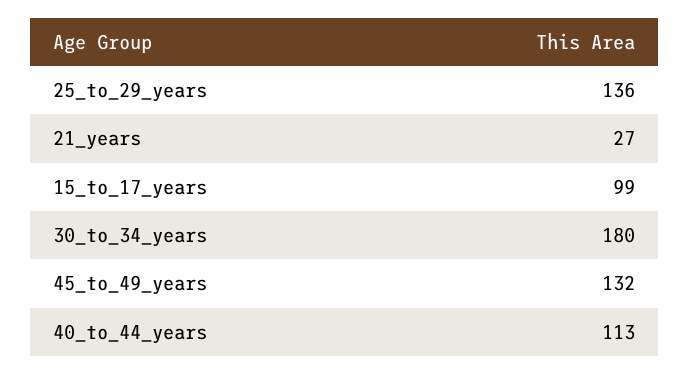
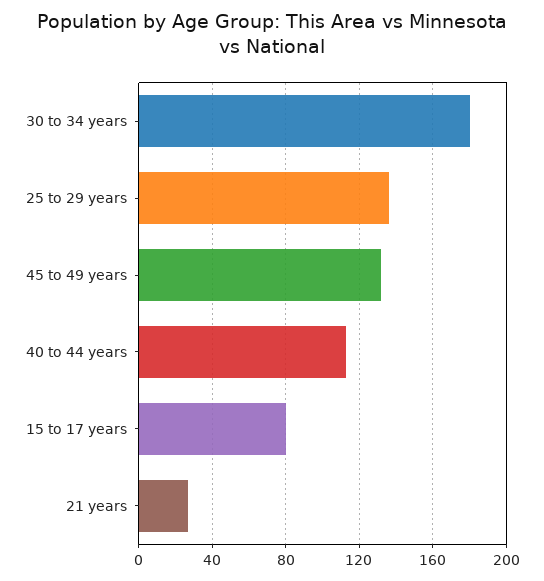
15_to_17_years: 99 -> 80

